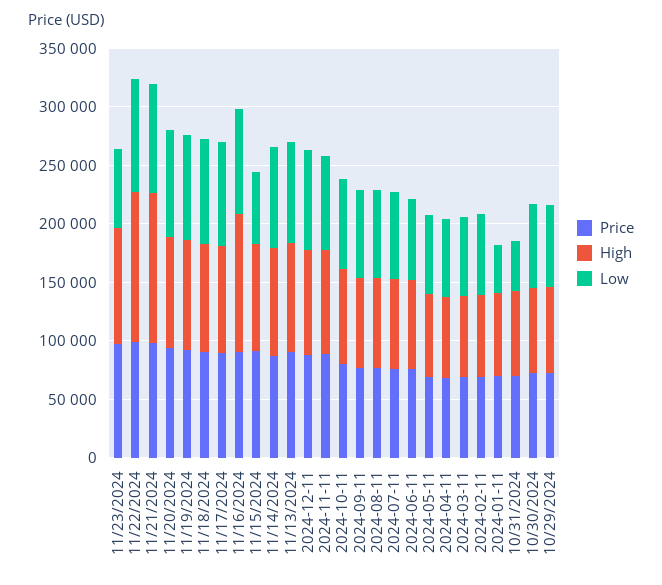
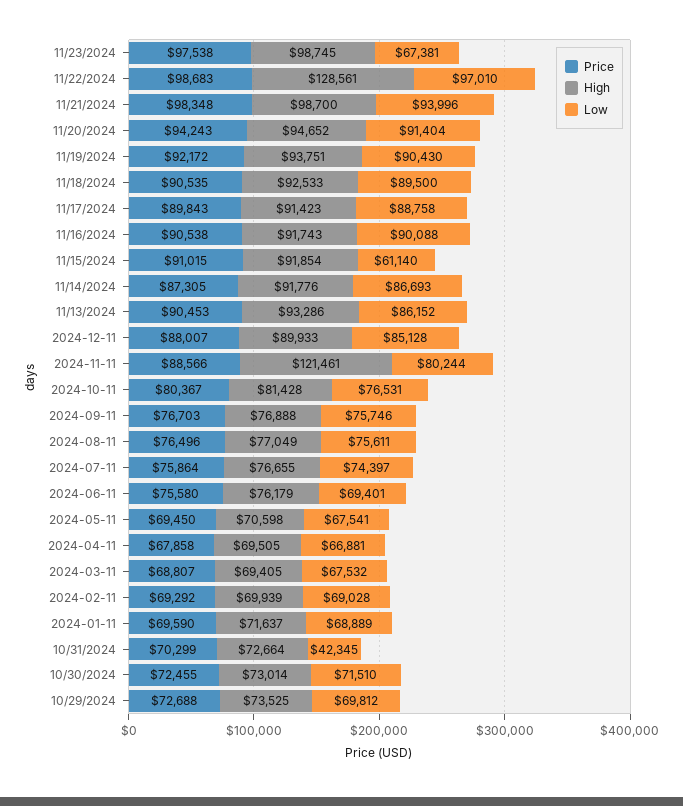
High, 11/21/2024: 130000 -> 98700
High, 11/16/2024: 120000 -> 91743
High, 2024-11-11: 90000 -> 121461
Low, 2024-01-11: 40000 -> 68889

